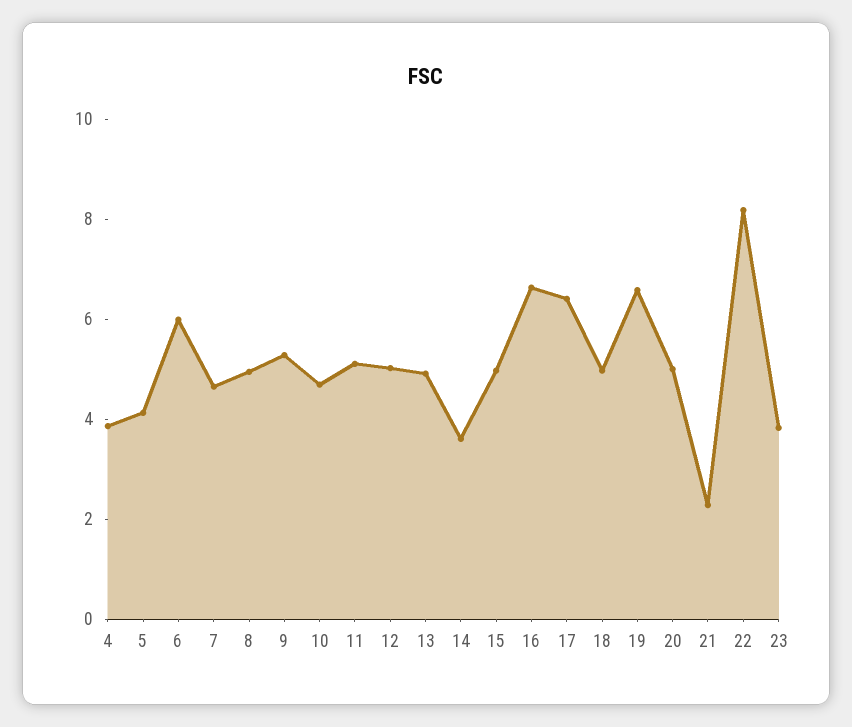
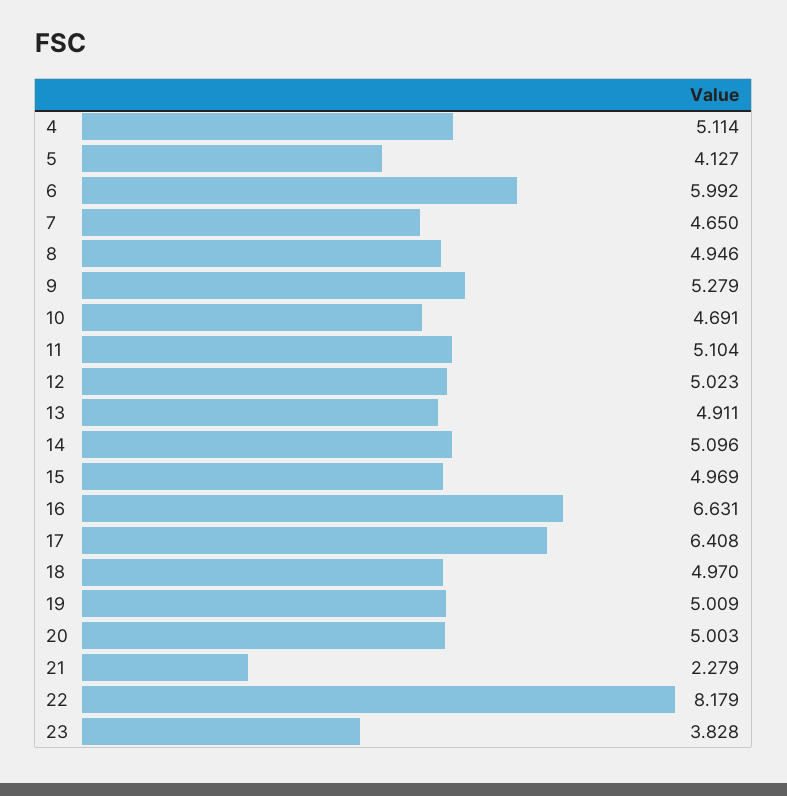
4: 4 -> 5.114
14: 3.5 -> 5.096
19: 6.5 -> 5.009

